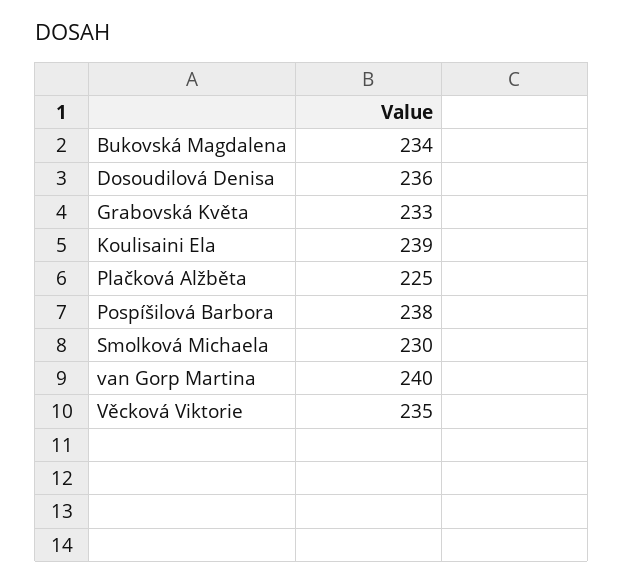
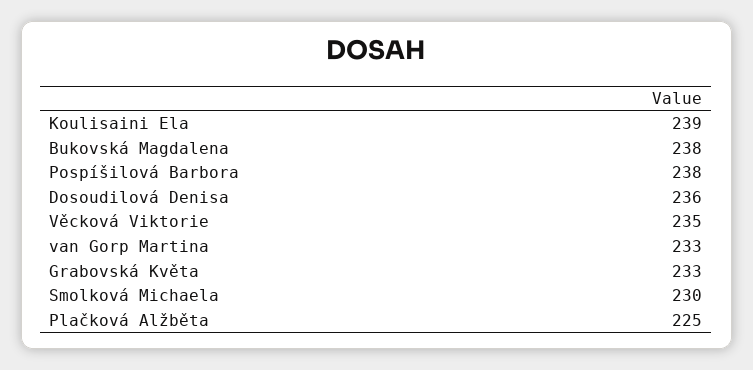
Bukovská Magdalena: 234 -> 238
van Gorp Martina: 240 -> 233

